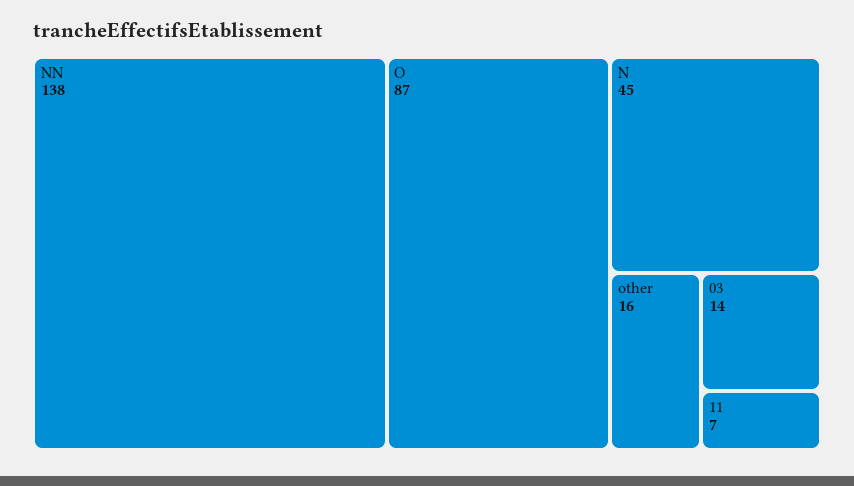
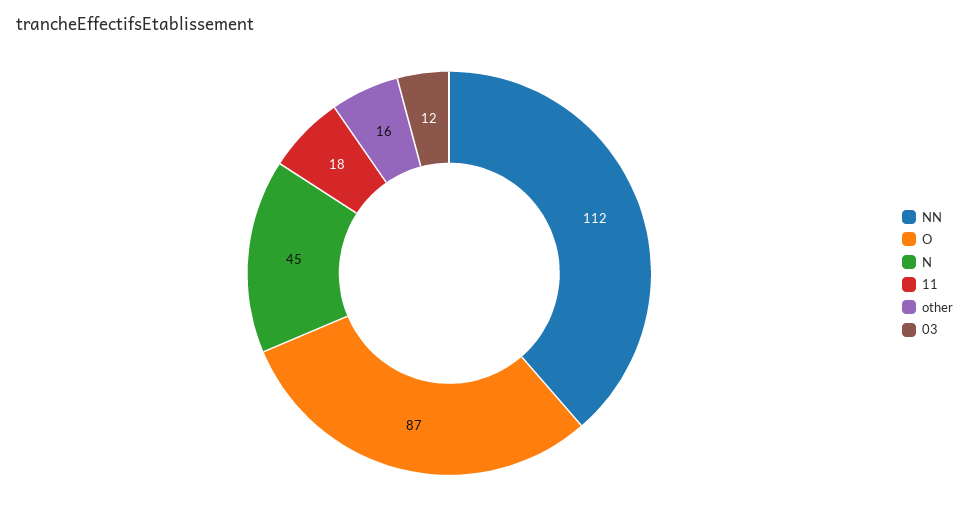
NN: 138 -> 112
03: 14 -> 12
11: 7 -> 18

